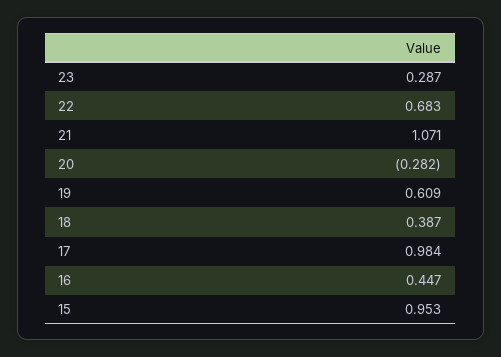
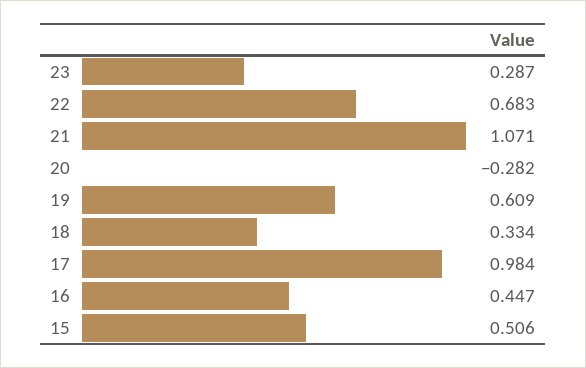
18: 0.387 -> 0.334
15: 0.953 -> 0.506

